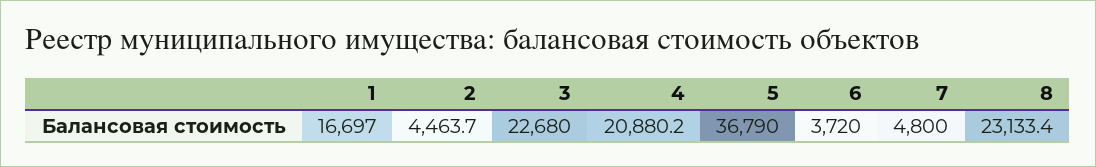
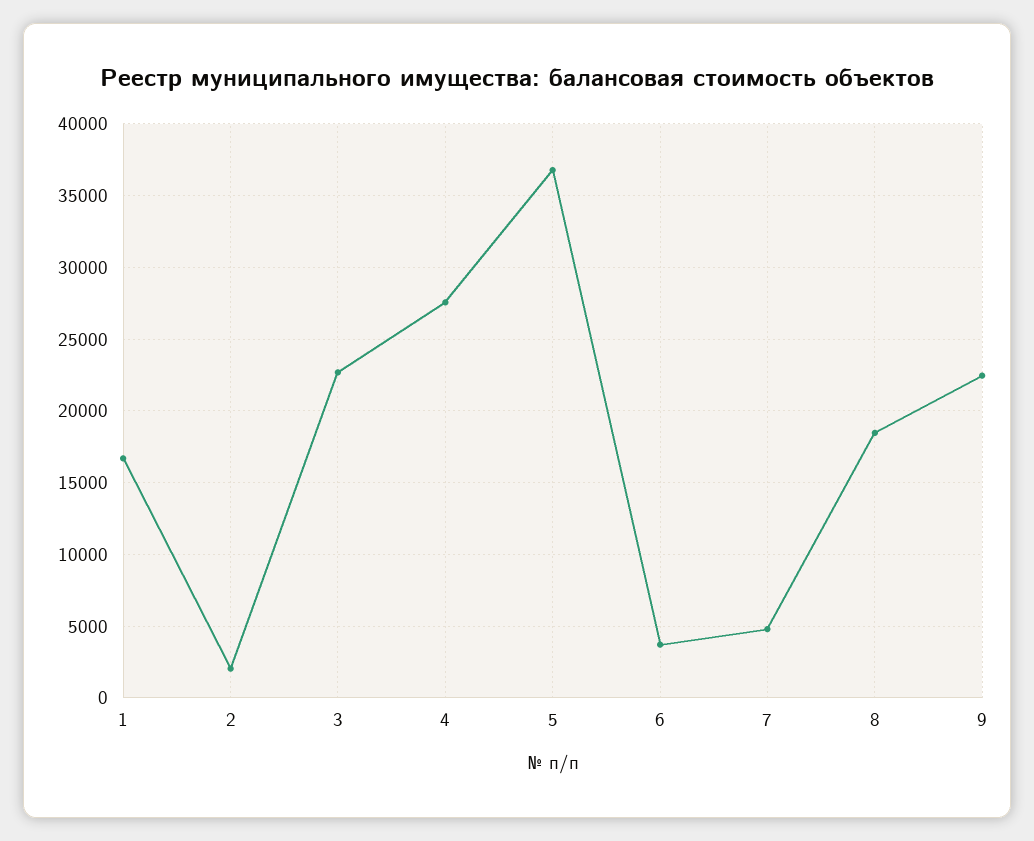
2: 4463.7 -> 2000
4: 20880.2 -> 27500
8: 23133.4 -> 18500
9: none -> 22500

